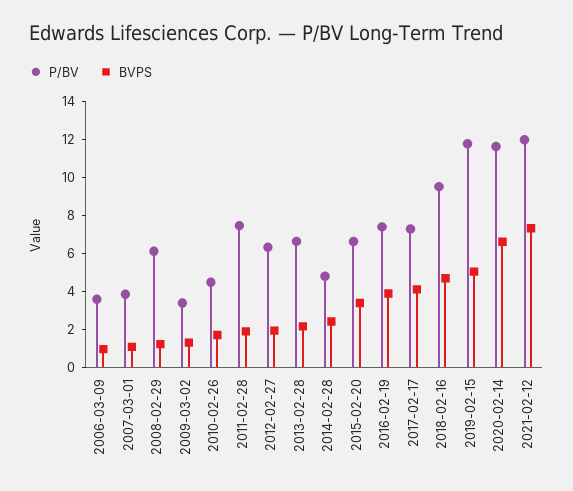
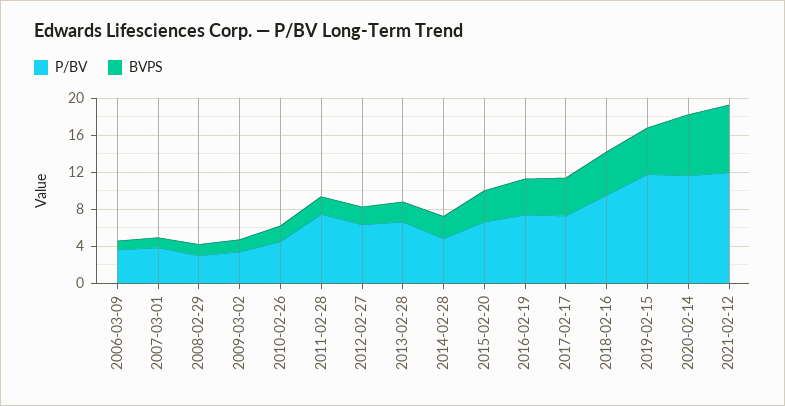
P/BV, 2008-02-29: 6 -> 3

